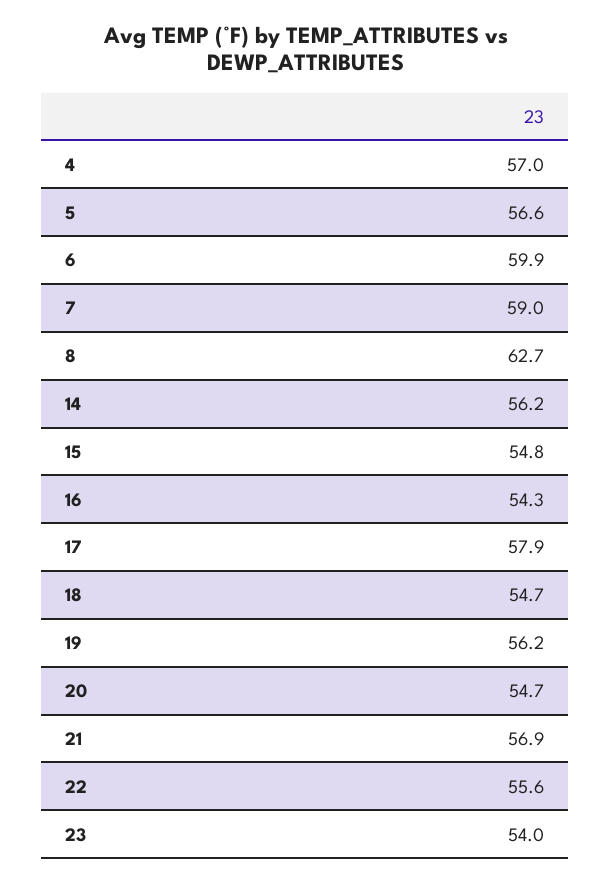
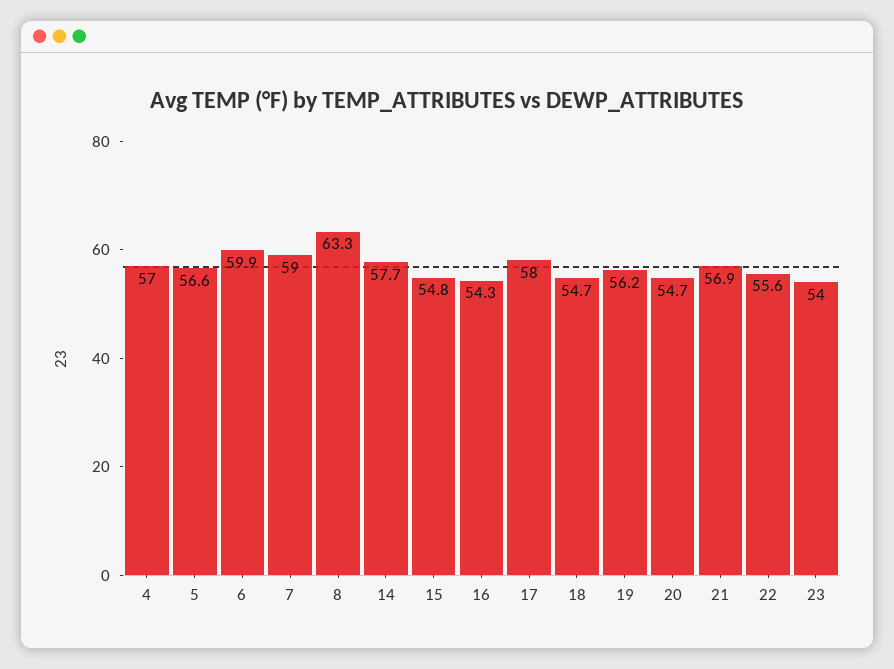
8: 62.7 -> 63.3
14: 56.2 -> 57.7
17: 57.9 -> 58

